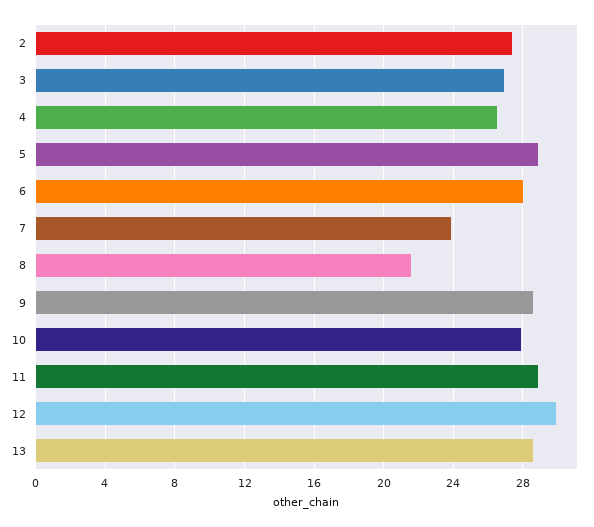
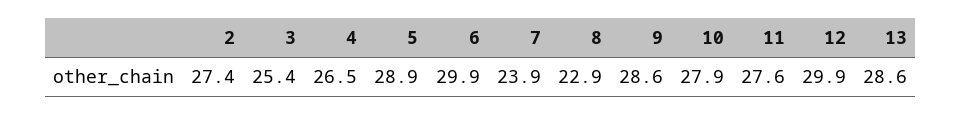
3: 27 -> 25.4
6: 28 -> 29.9
8: 21.5 -> 22.9
11: 29 -> 27.6

